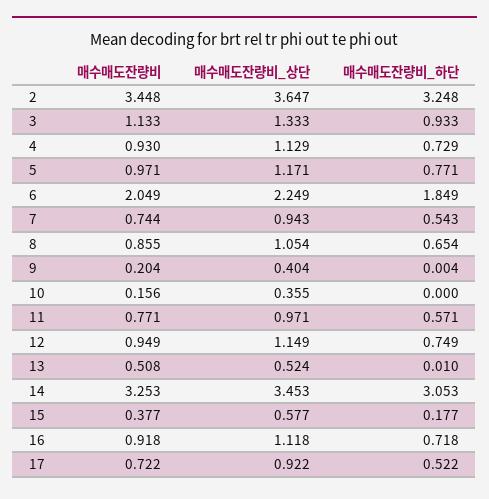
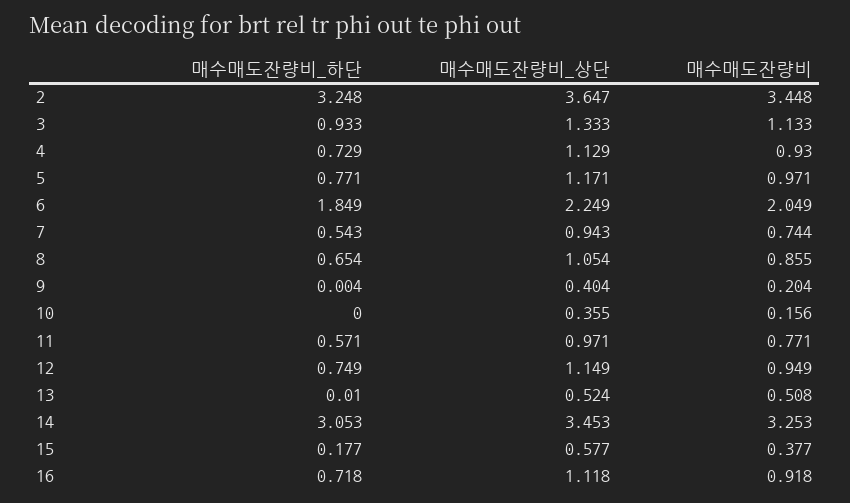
매수매도잔량비, 17: 0.722 -> none
매수매도잔량비_상단, 17: 0.922 -> none
매수매도잔량비_하단, 17: 0.522 -> none

